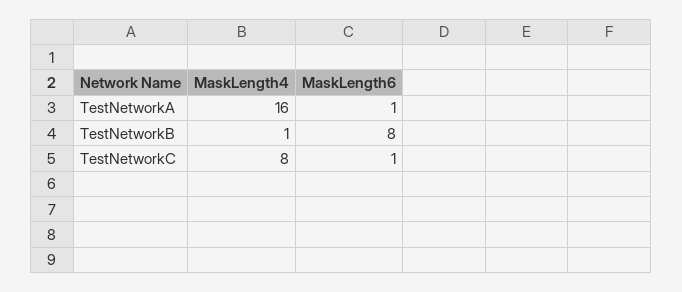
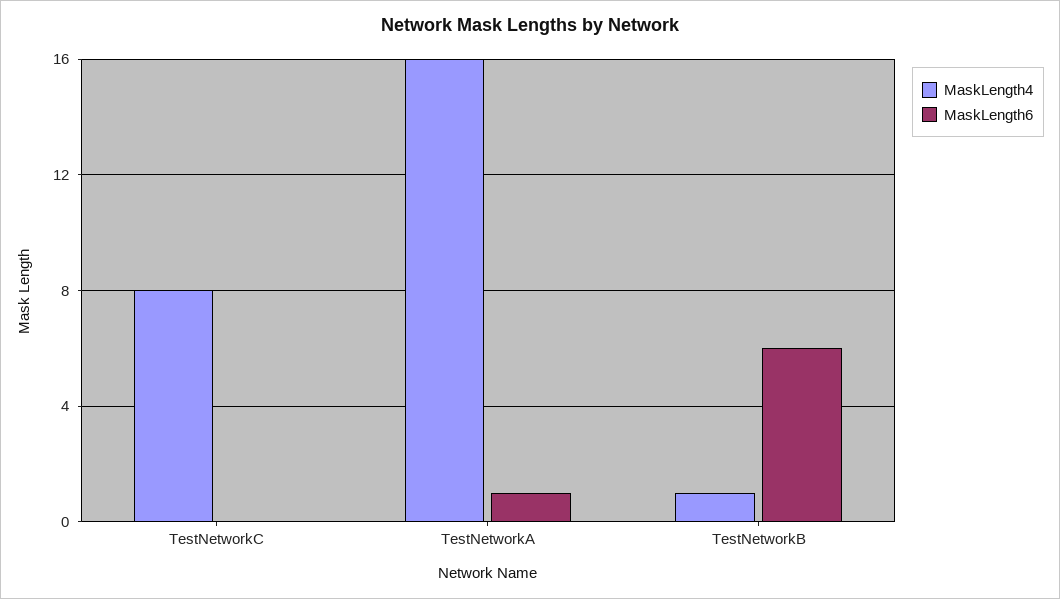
MaskLength6, TestNetworkB: 8 -> 6
MaskLength6, TestNetworkC: 1 -> 0

